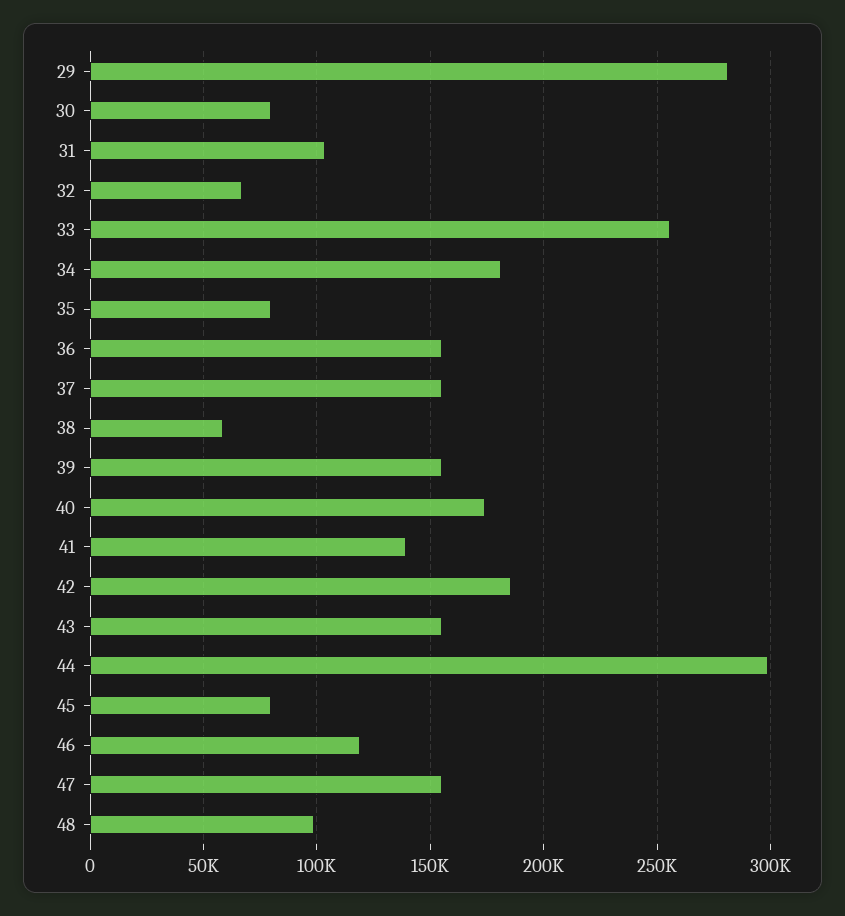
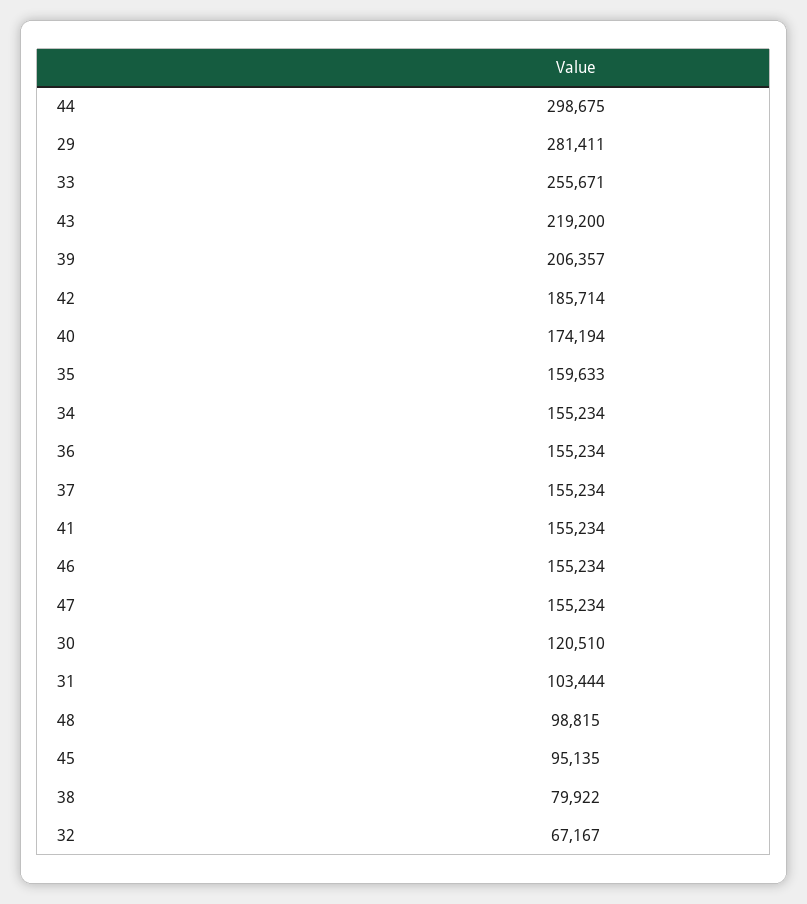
30: 80000 -> 120510
34: 180000 -> 155234
35: 80000 -> 159633
38: 60000 -> 79922
39: 155000 -> 206357
41: 140000 -> 155234
43: 155000 -> 219200
45: 80000 -> 95135
46: 120000 -> 155234

